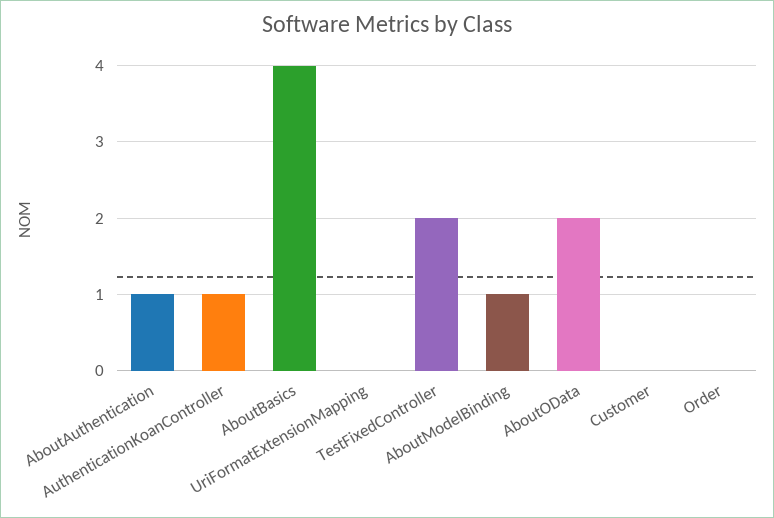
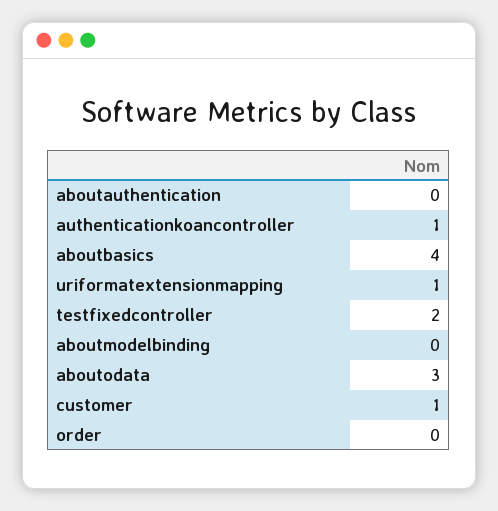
AboutAuthentication: 1 -> 0
UriFormatExtensionMapping: 0 -> 1
AboutModelBinding: 1 -> 0
AboutOData: 2 -> 3
Customer: 0 -> 1

